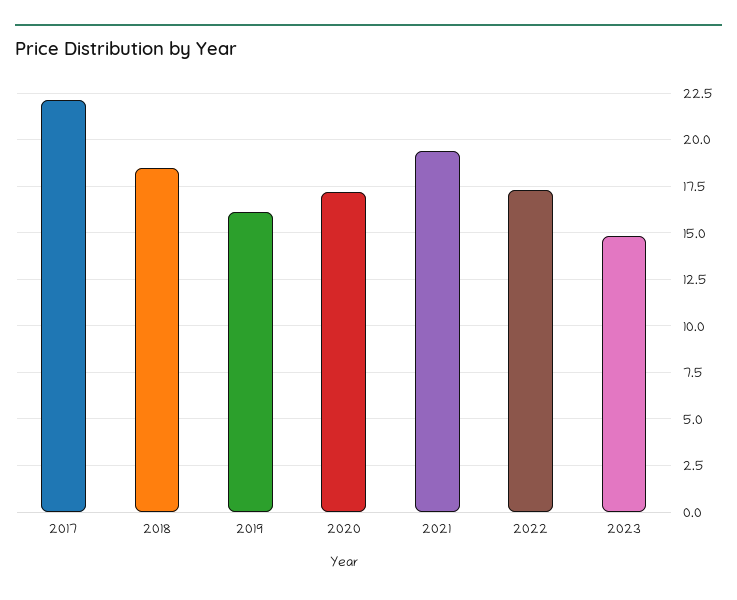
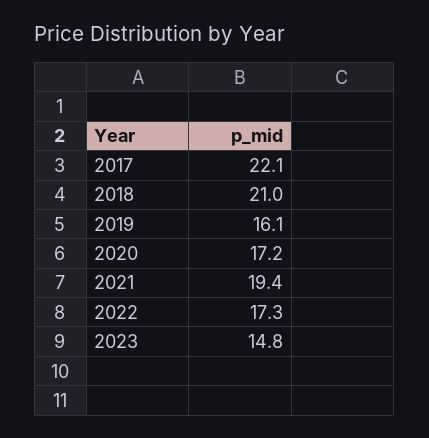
2018: 18.5 -> 21

